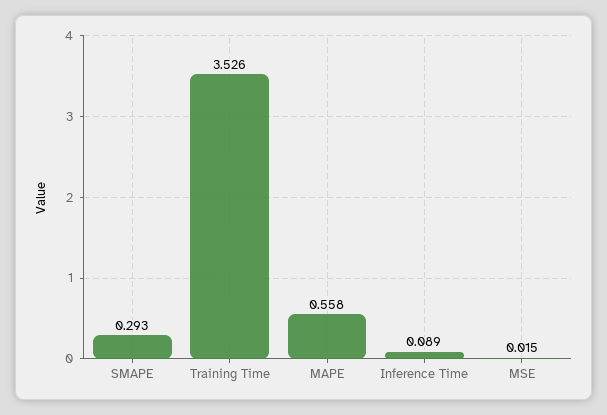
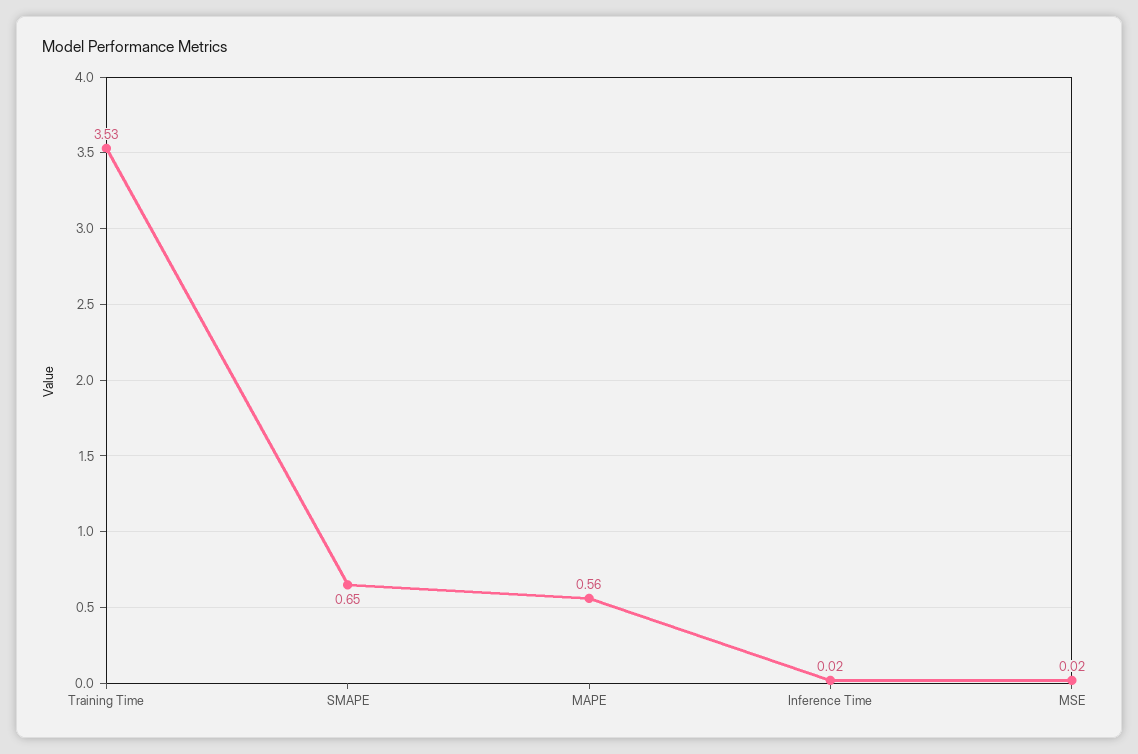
SMAPE: 0.293 -> 0.65
Inference Time: 0.089 -> 0.02

